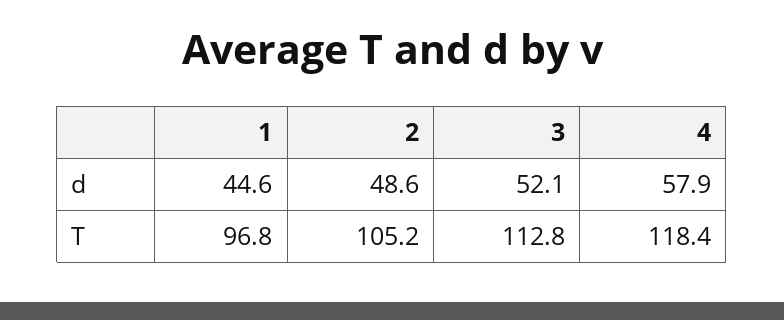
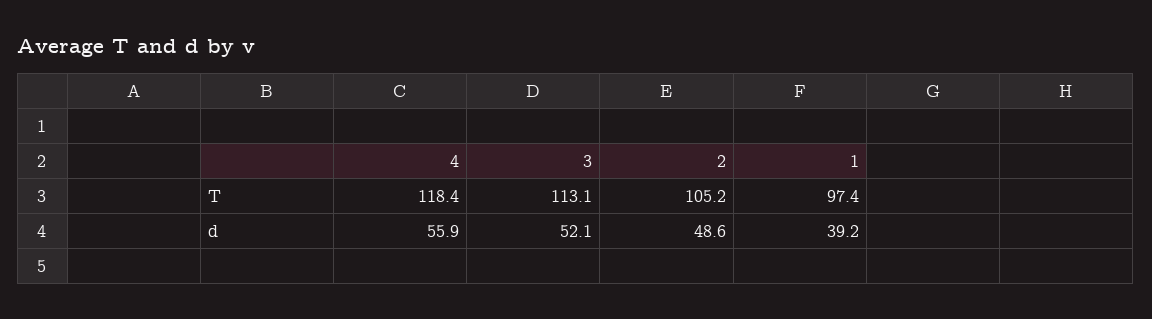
1, d: 44.6 -> 39.2
4, d: 57.9 -> 55.9
1, T: 96.8 -> 97.4
3, T: 112.8 -> 113.1

